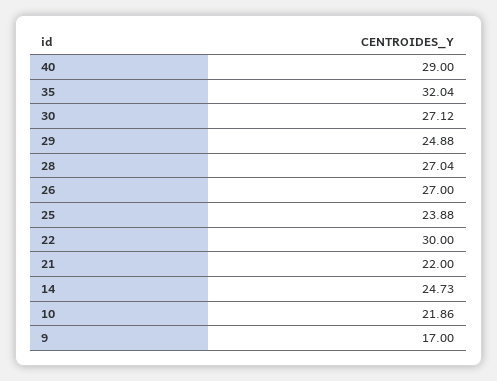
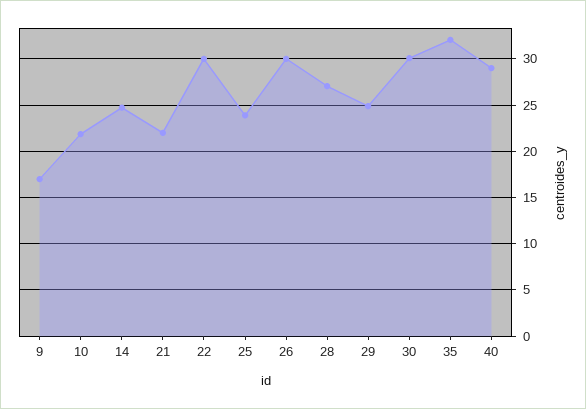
30: 27.12 -> 30
26: 27 -> 30

